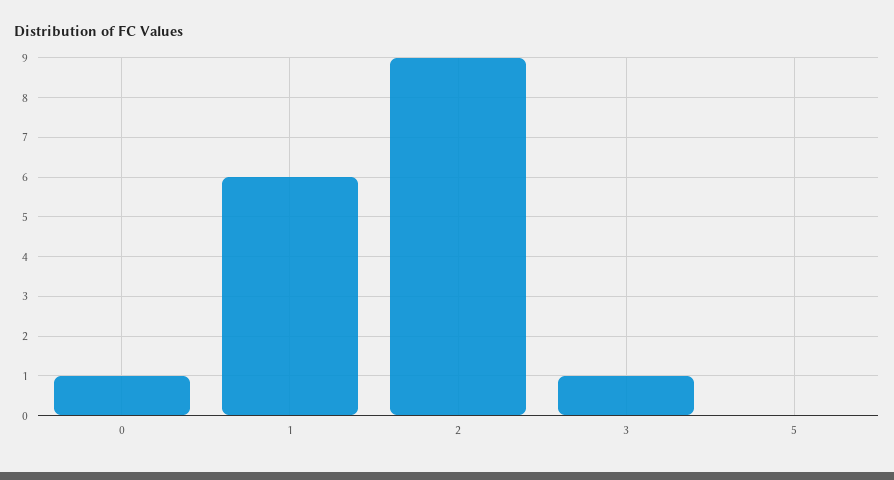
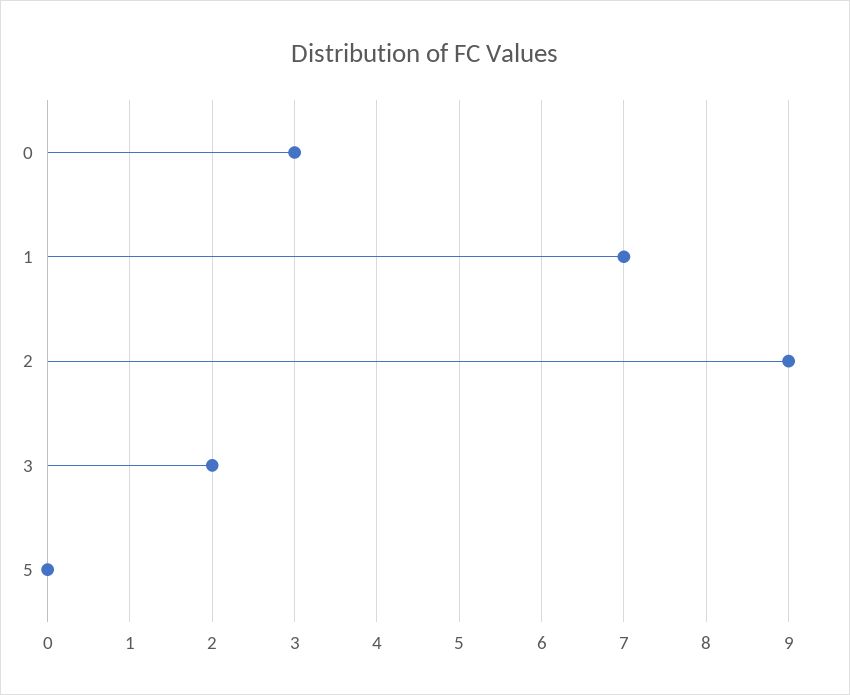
0: 1 -> 3
1: 6 -> 7
3: 1 -> 2

